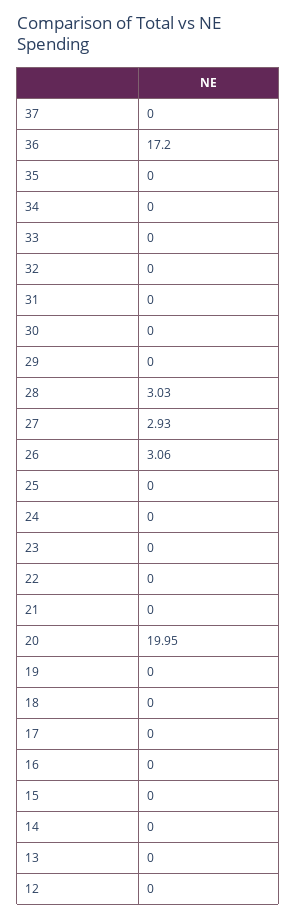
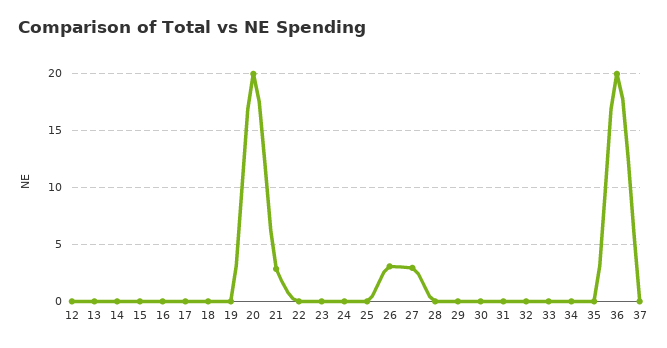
36: 17.2 -> 20
28: 3.03 -> 0
21: 0 -> 3

